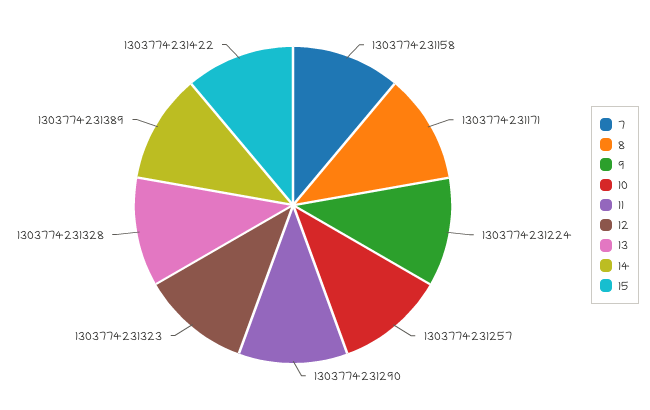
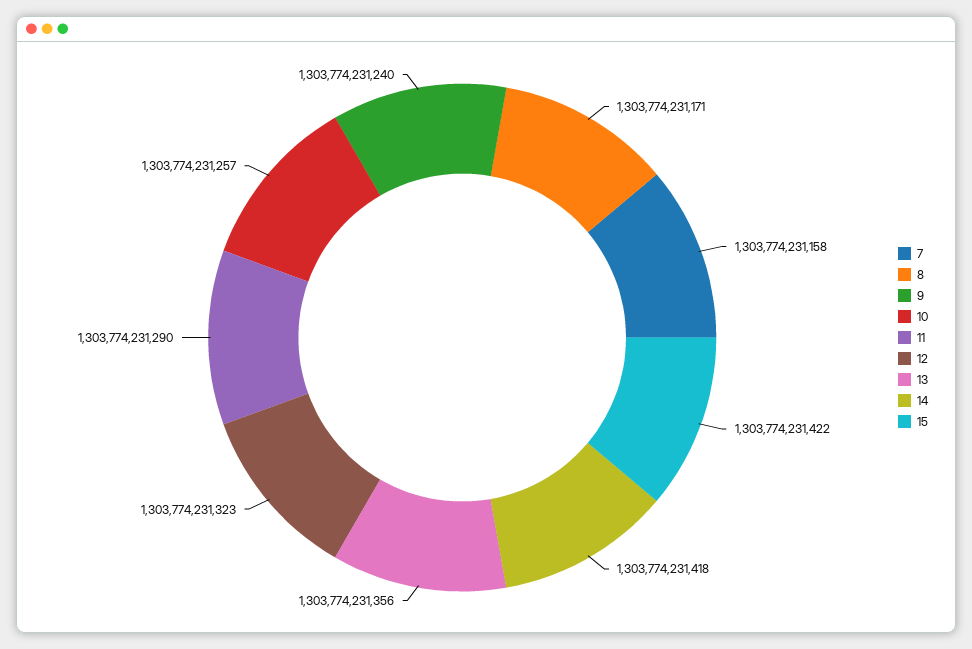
9: 1303774231224 -> 1303774231240
13: 1303774231328 -> 1303774231356
14: 1303774231389 -> 1303774231418

